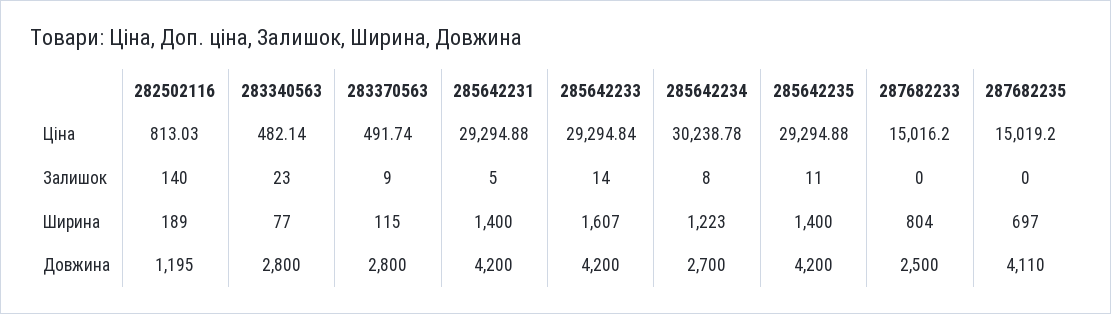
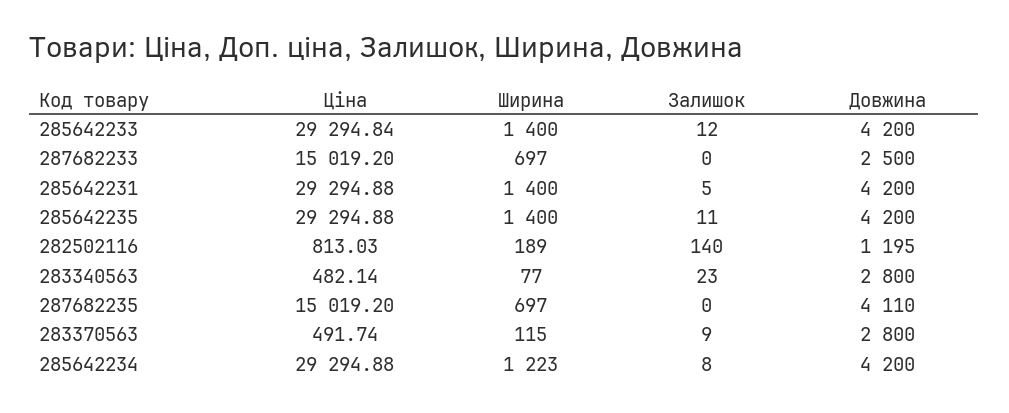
285642234, Ціна: 30238.78 -> 29294.88
287682233, Ціна: 15016.2 -> 15019.2
285642233, Залишок: 14 -> 12
285642233, Ширина: 1607 -> 1400
287682233, Ширина: 804 -> 697
285642234, Довжина: 2700 -> 4200

